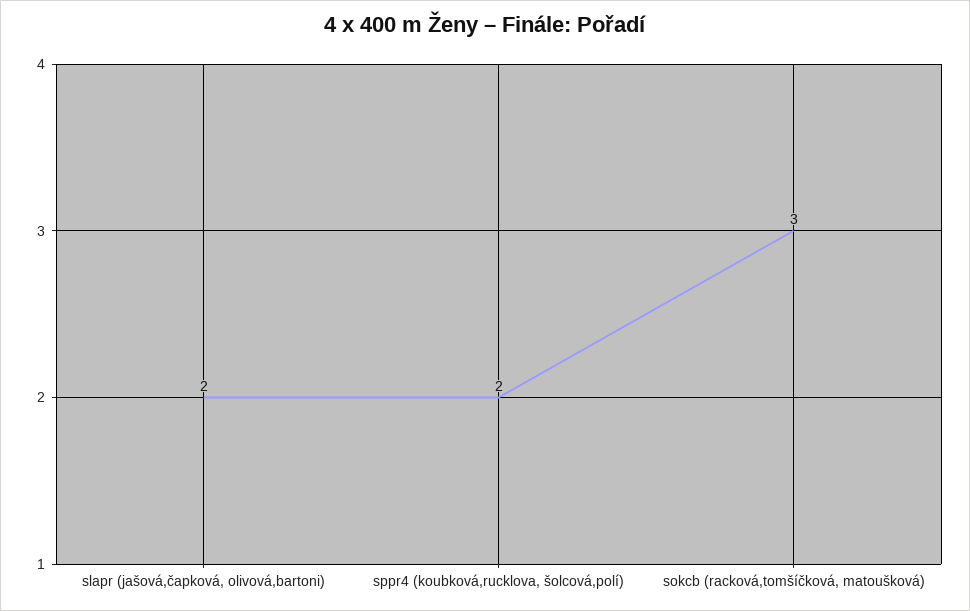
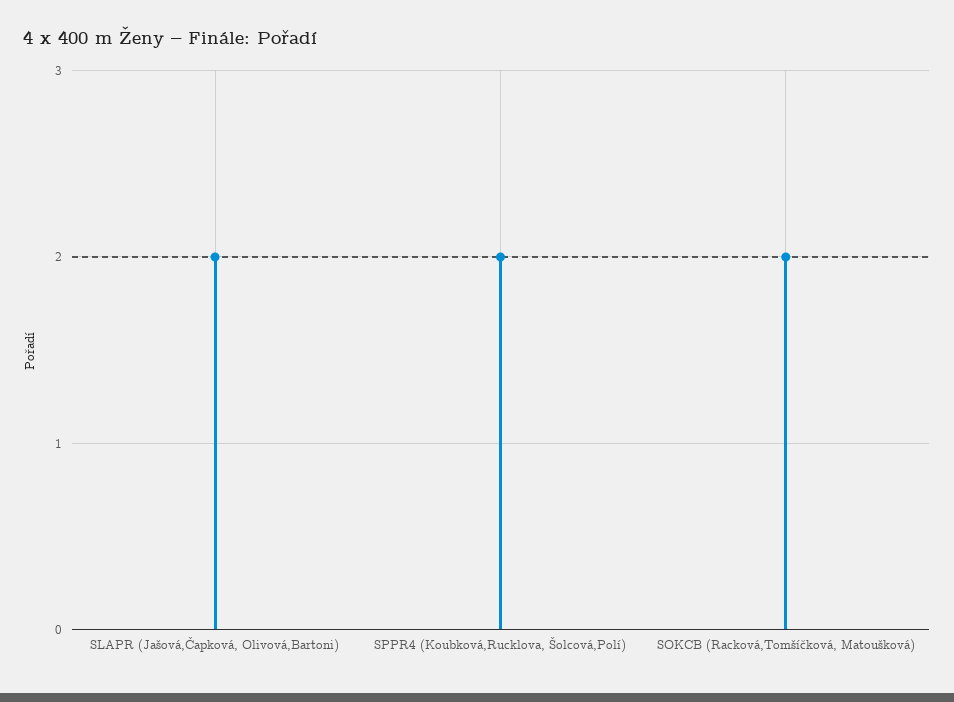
sokcb (racková,tomšíčková, matoušková): 3 -> 2

